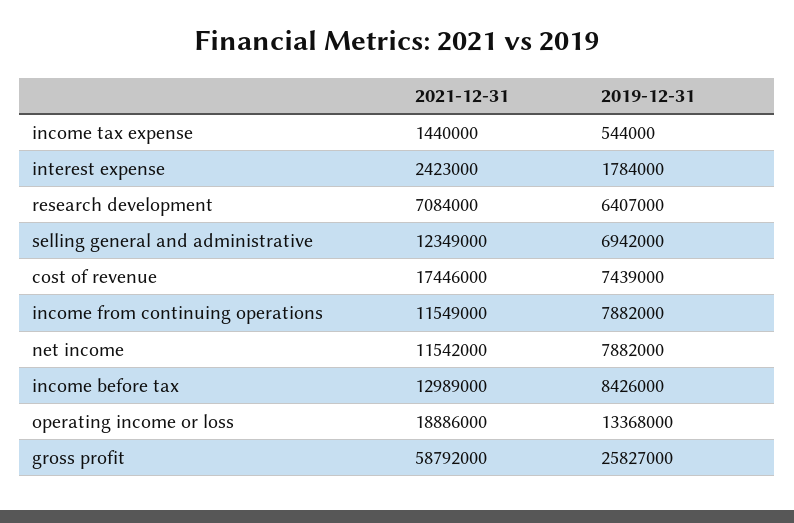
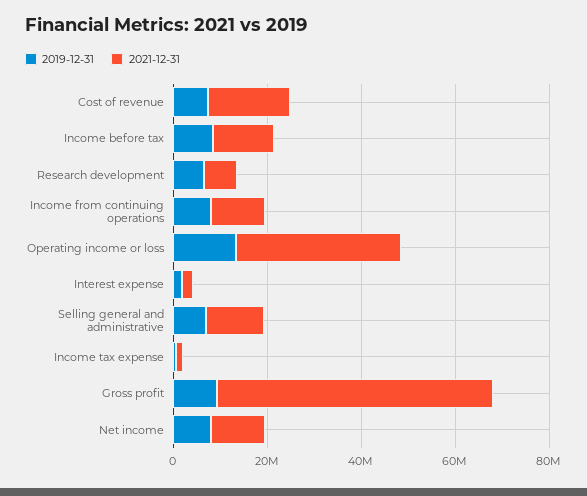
2021-12-31, operating income or loss: 18886000 -> 35000000
2019-12-31, gross profit: 25827000 -> 10000000

